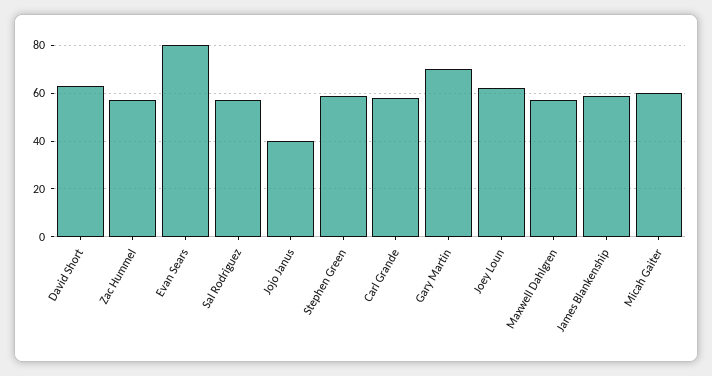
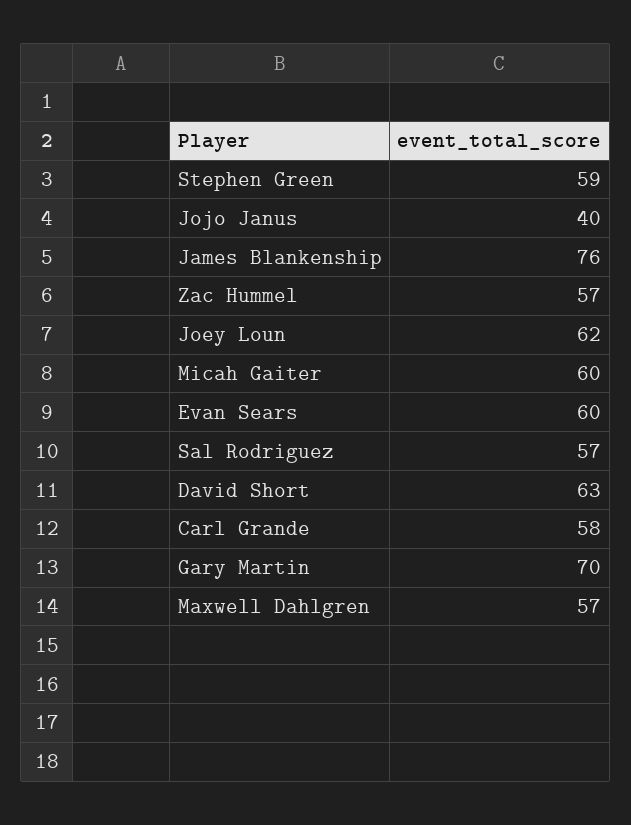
Evan Sears: 80 -> 60
James Blankenship: 60 -> 76

